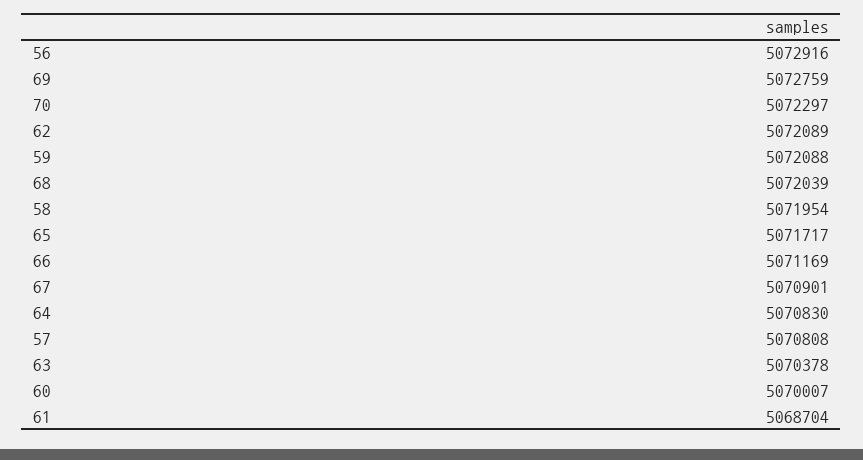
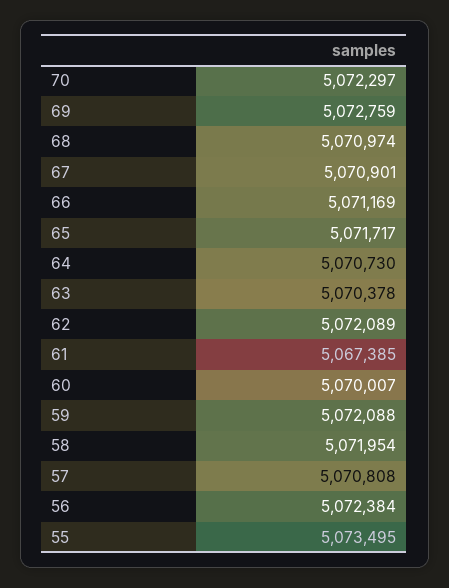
56: 5072916 -> 5072384
68: 5072039 -> 5070974
64: 5070830 -> 5070730
61: 5068704 -> 5067385
55: none -> 5073495

